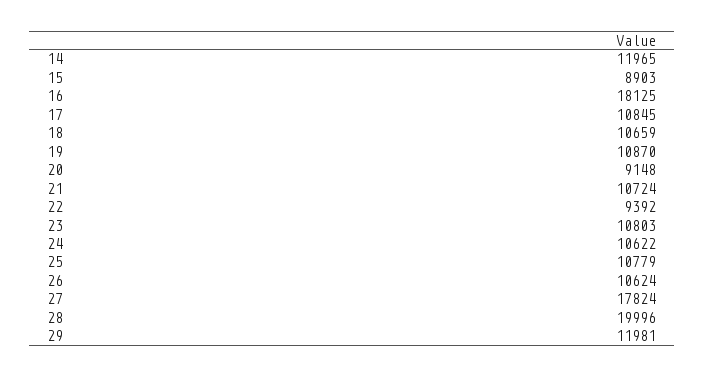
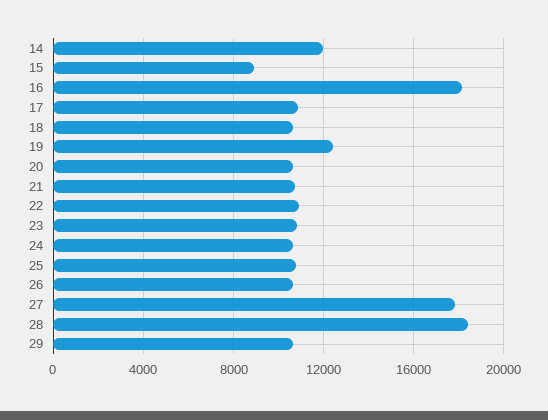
19: 10870 -> 12500
20: 9148 -> 10500
22: 9392 -> 11000
28: 19996 -> 18500
29: 11981 -> 10500

